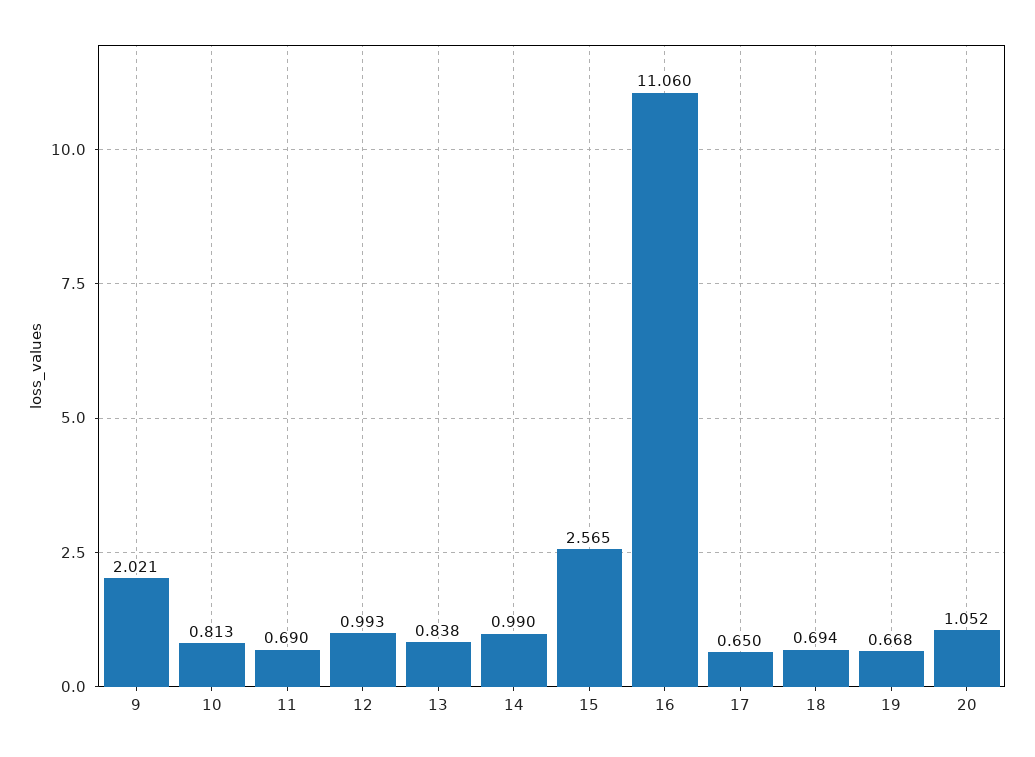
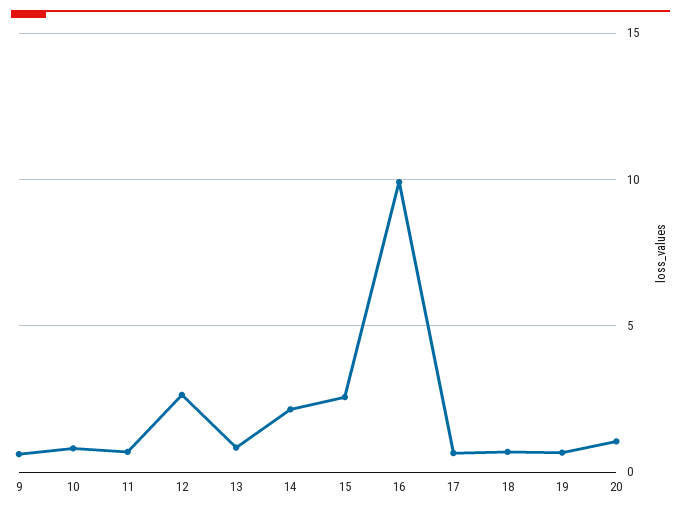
9: 2.021 -> 0.5
12: 0.993 -> 2.5
14: 0.99 -> 2
16: 11.06 -> 10

